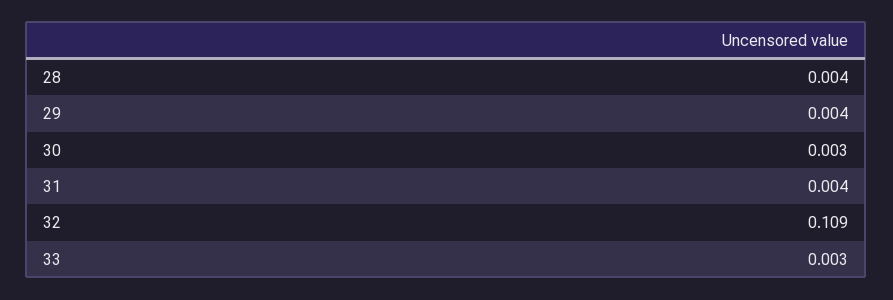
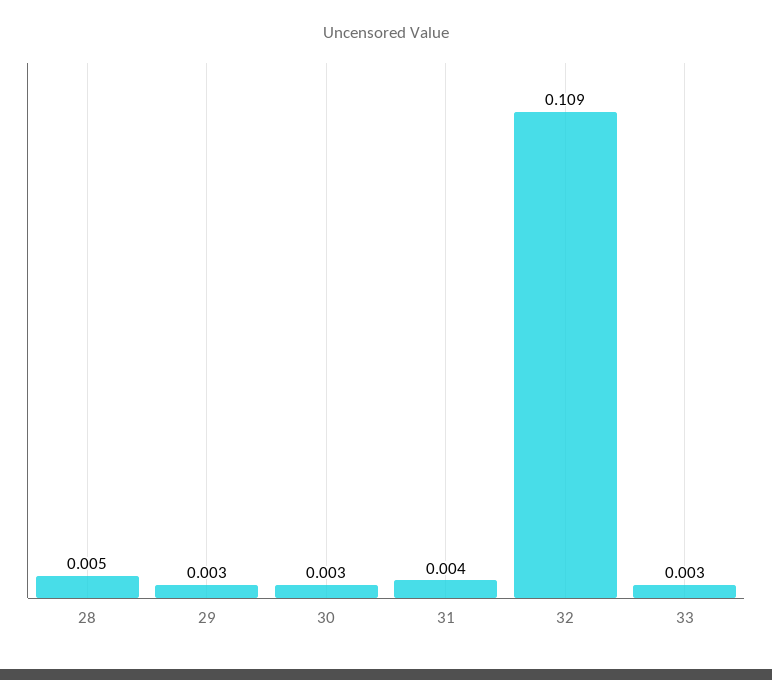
28: 0.004 -> 0.005
29: 0.004 -> 0.003

